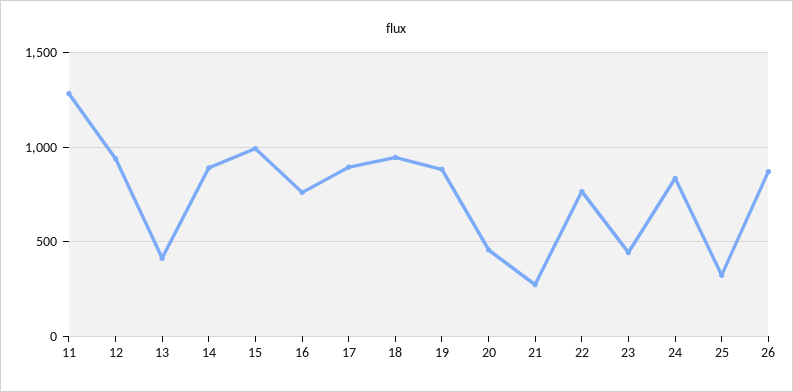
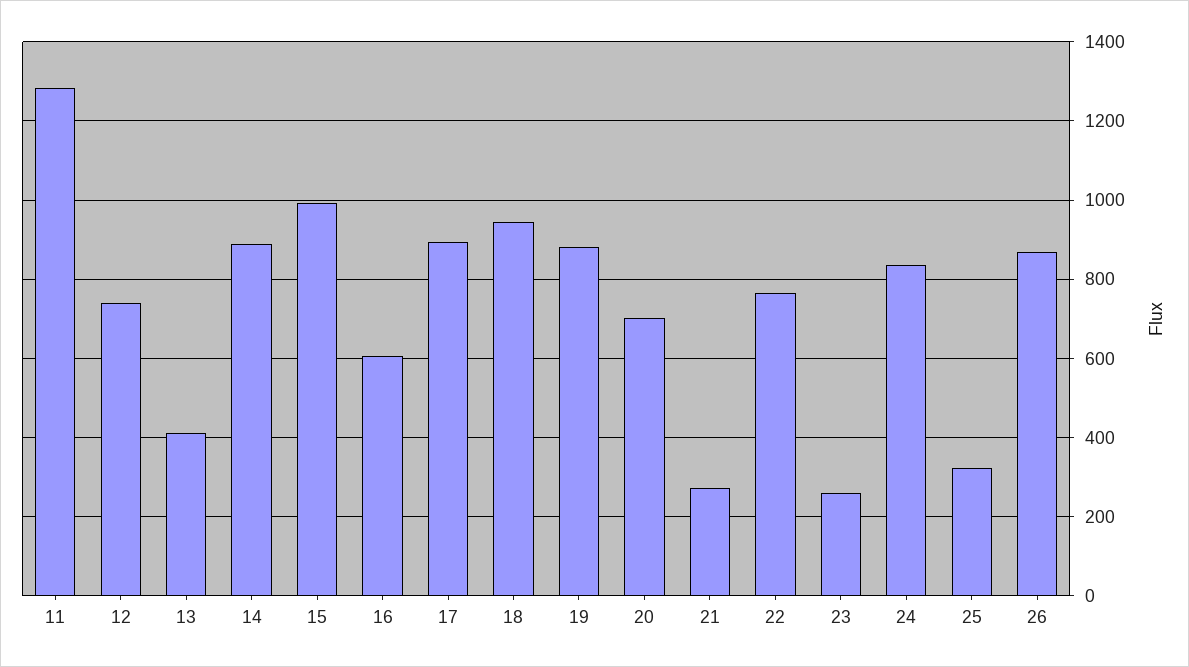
12: 950 -> 740
16: 750 -> 600
20: 450 -> 700
23: 450 -> 260

